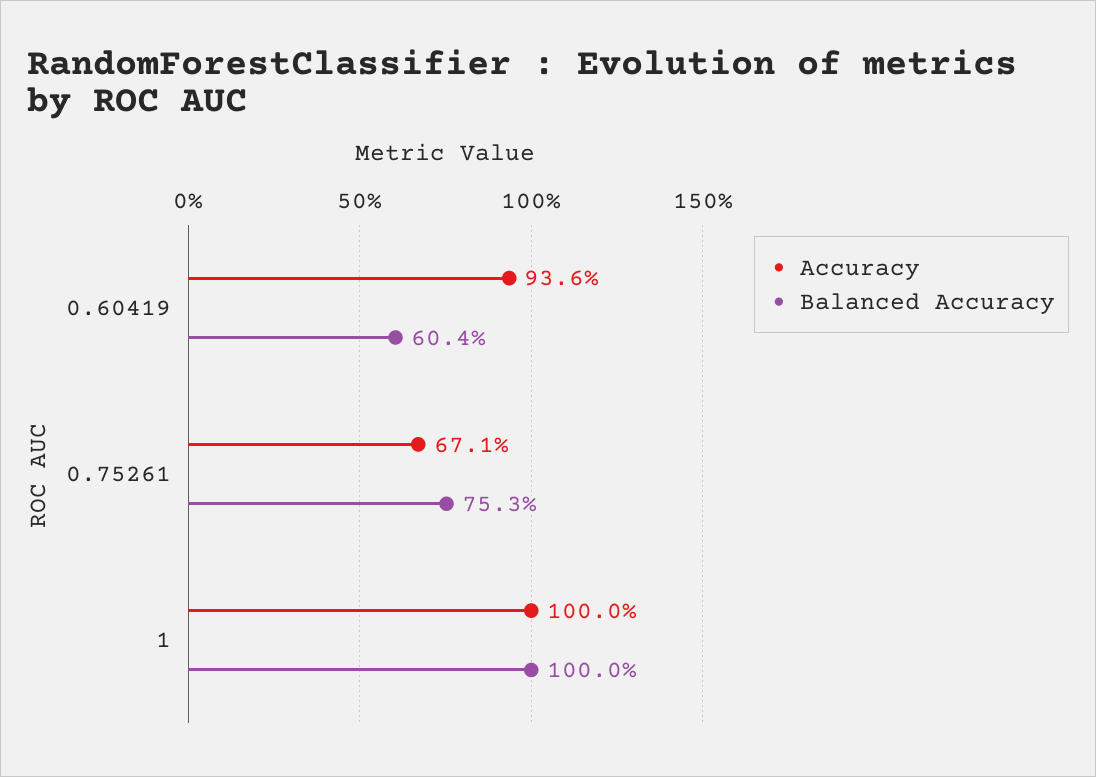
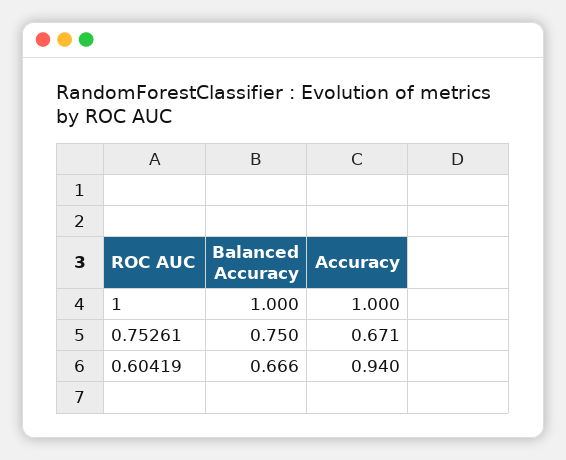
Accuracy, 0.60419: 0.936 -> 0.94
Balanced Accuracy, 0.60419: 0.604 -> 0.666
Balanced Accuracy, 0.75261: 0.753 -> 0.75

